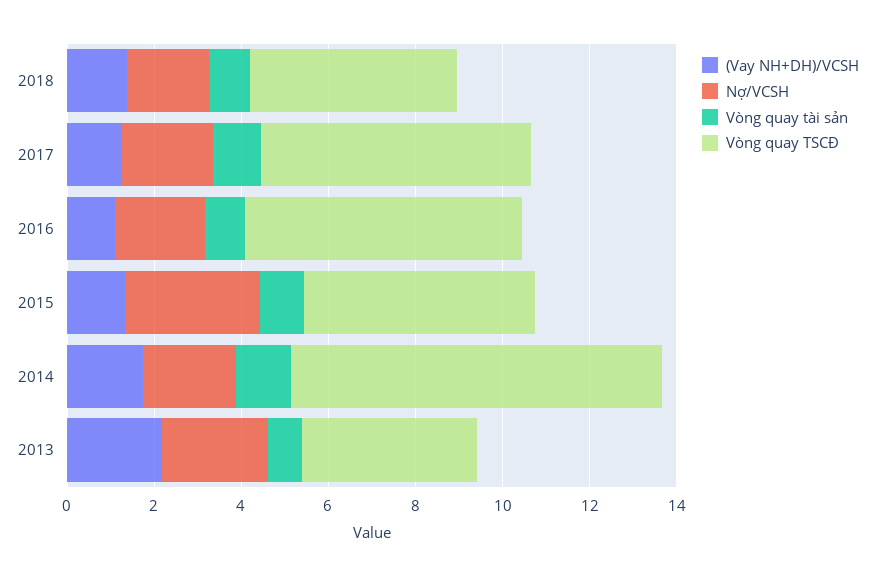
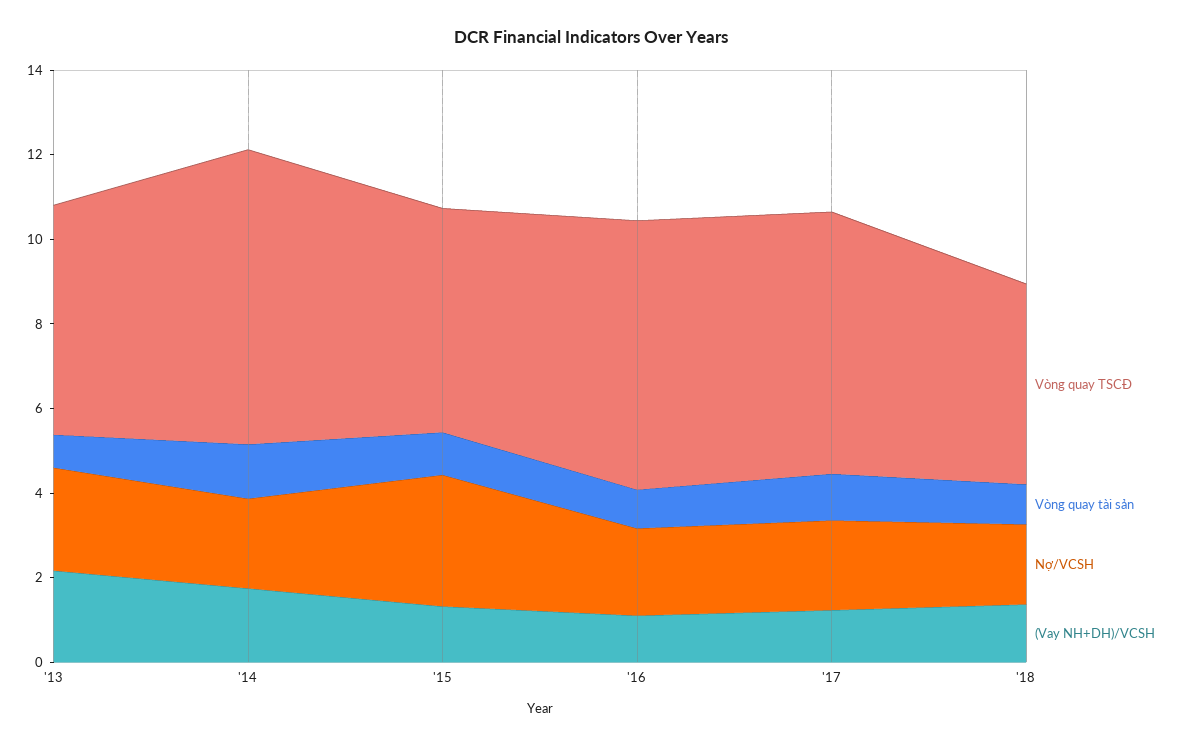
Vòng quay TSCĐ, 2014: 8.5 -> 7
Vòng quay TSCĐ, 2013: 4 -> 5.5

